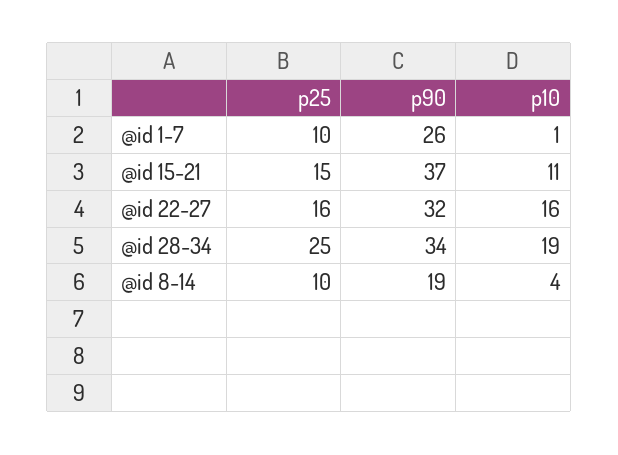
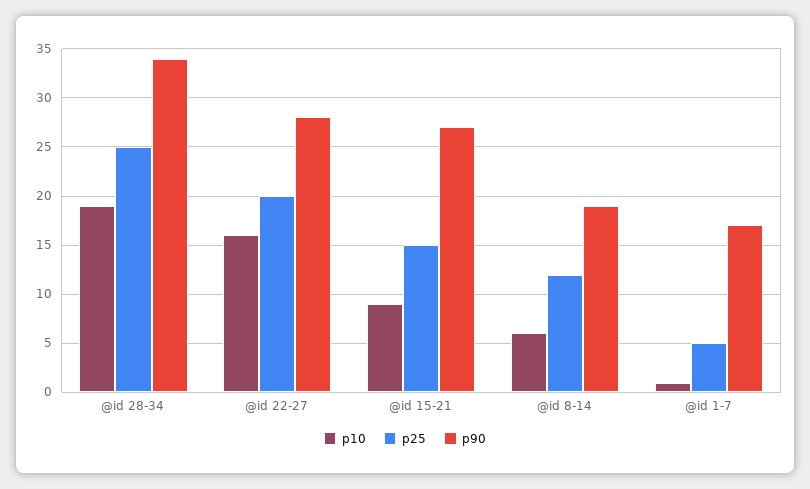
p25, @id 1-7: 10 -> 5
p90, @id 1-7: 26 -> 17
p90, @id 15-21: 37 -> 27
p10, @id 15-21: 11 -> 9
p25, @id 22-27: 16 -> 20
p90, @id 22-27: 32 -> 28
p25, @id 8-14: 10 -> 12
p10, @id 8-14: 4 -> 6

